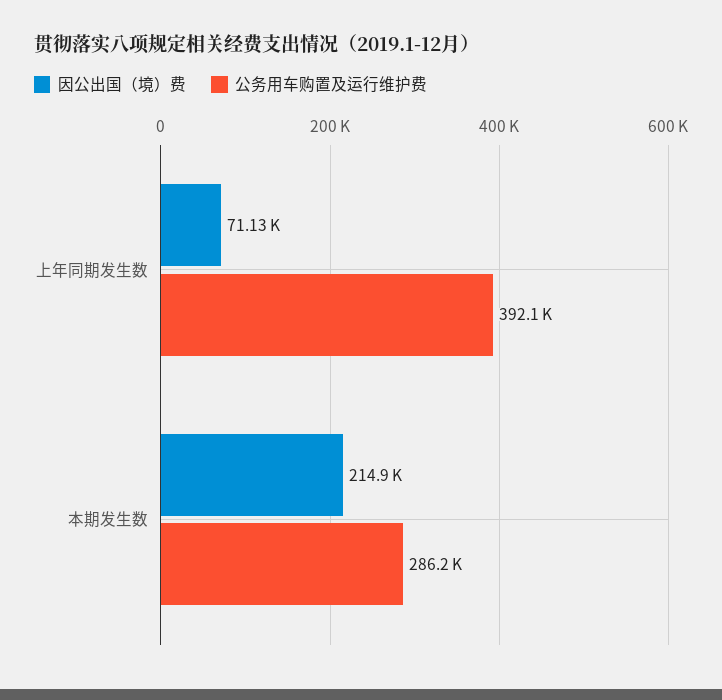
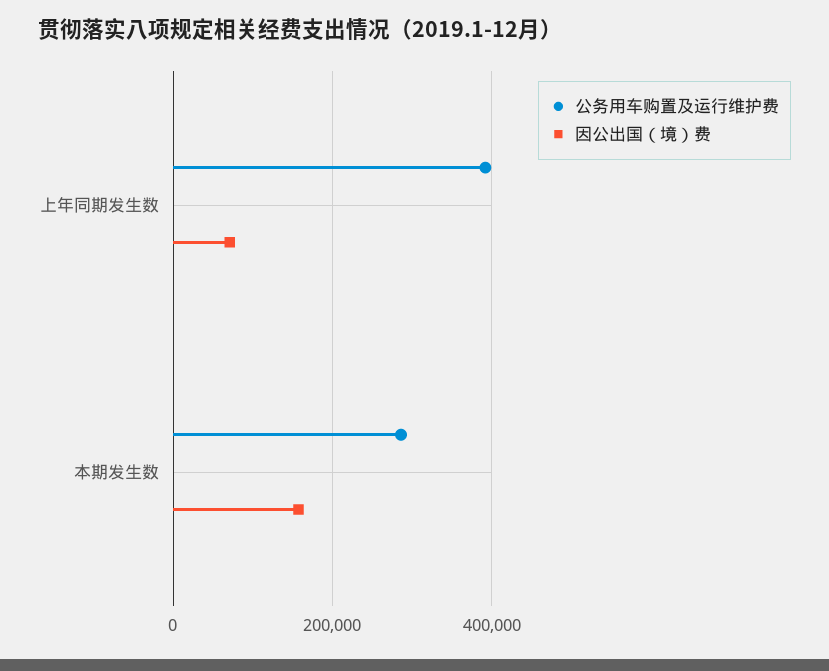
因公出国（境）费, 本期发生数: 214900 -> 160000

